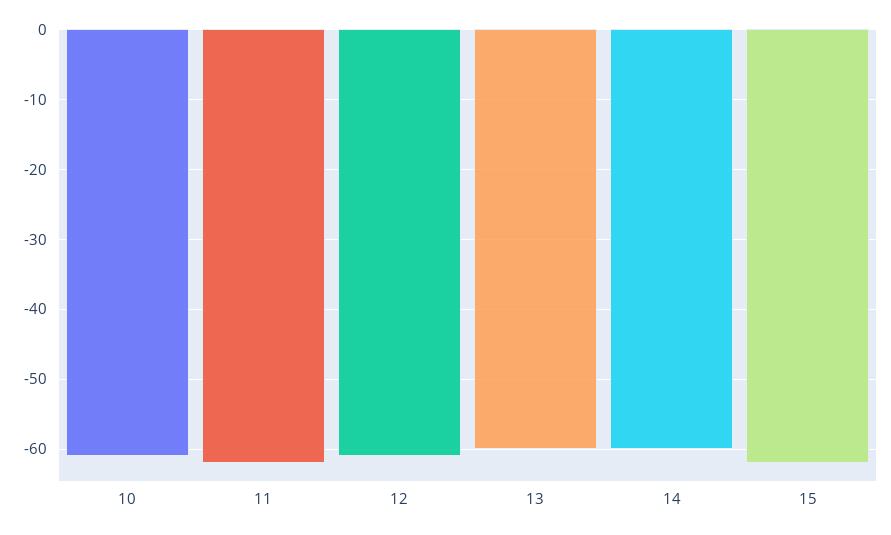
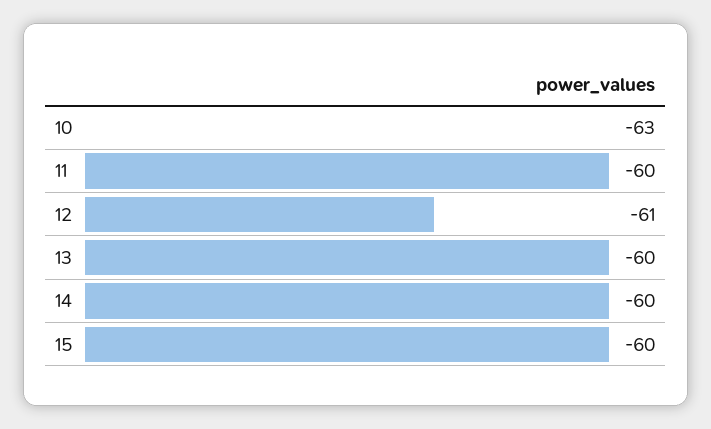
10: -61 -> -63
11: -62 -> -60
15: -62 -> -60

